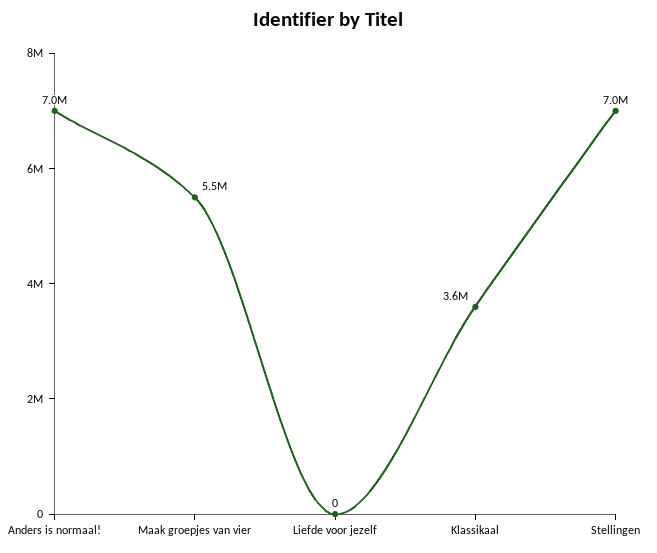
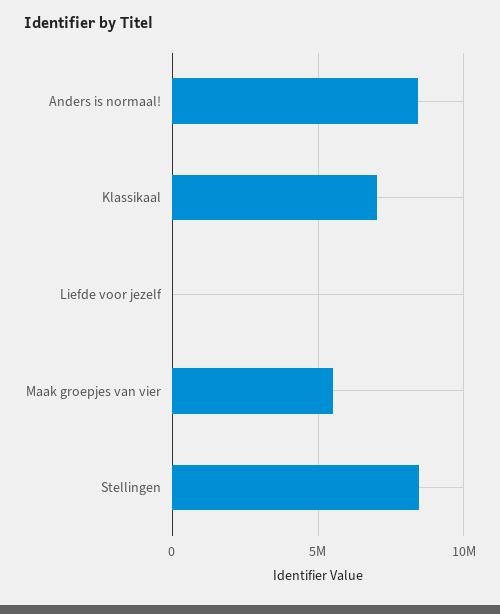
Anders is normaal!: 7000000 -> 8500000
Klassikaal: 3600000 -> 7000000
Stellingen: 7000000 -> 8500000

